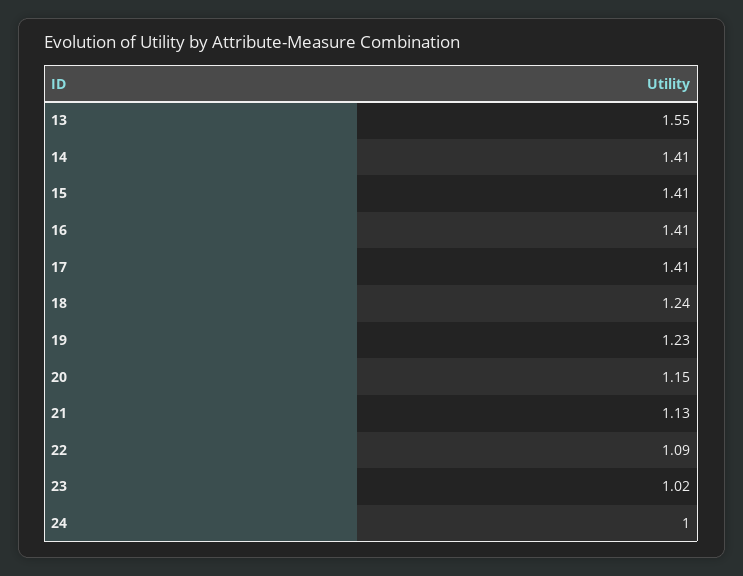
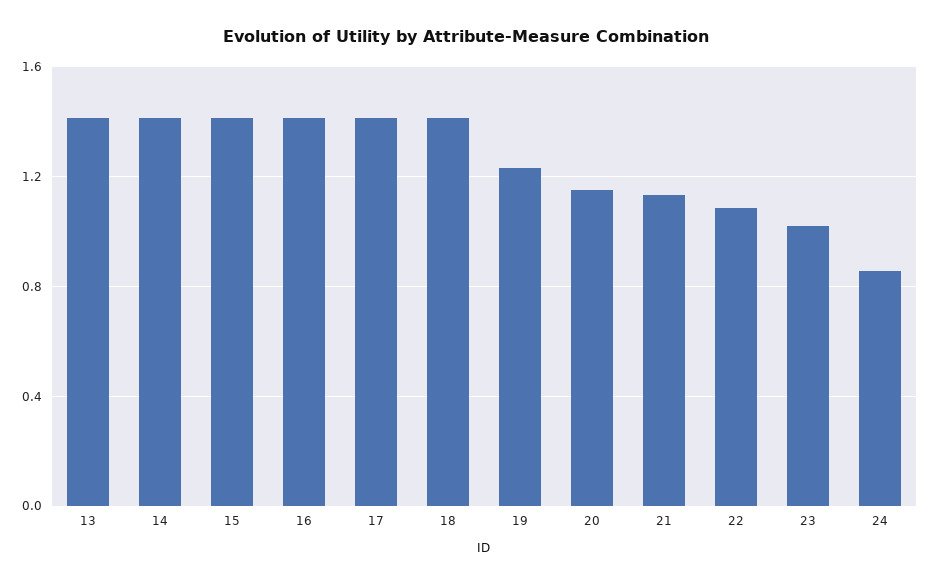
13: 1.55 -> 1.4
18: 1.24 -> 1.4
24: 1 -> 0.85

